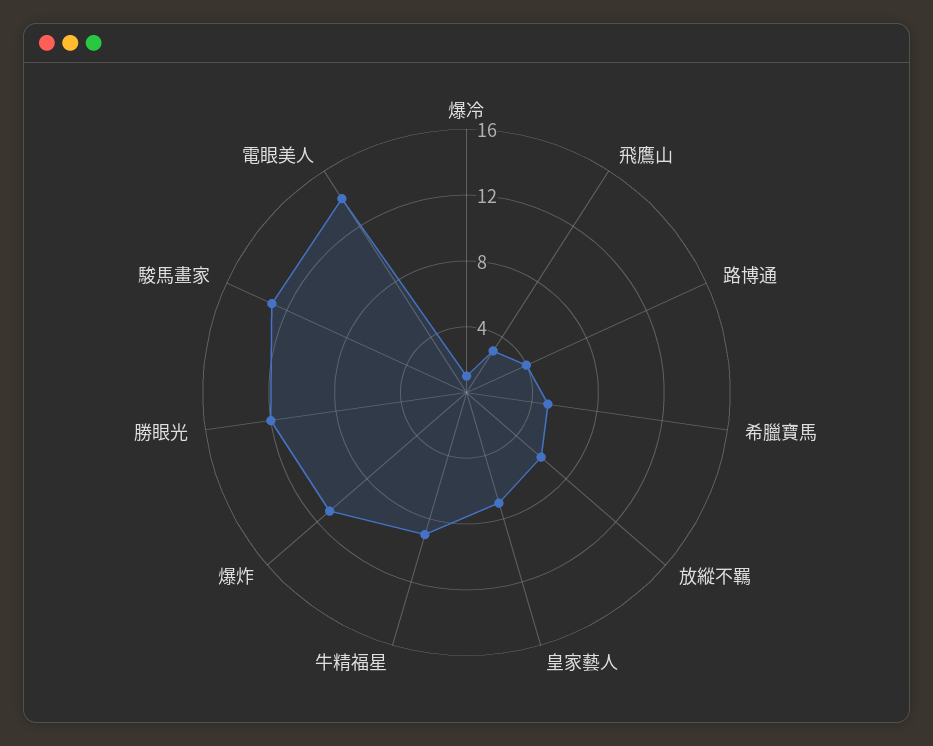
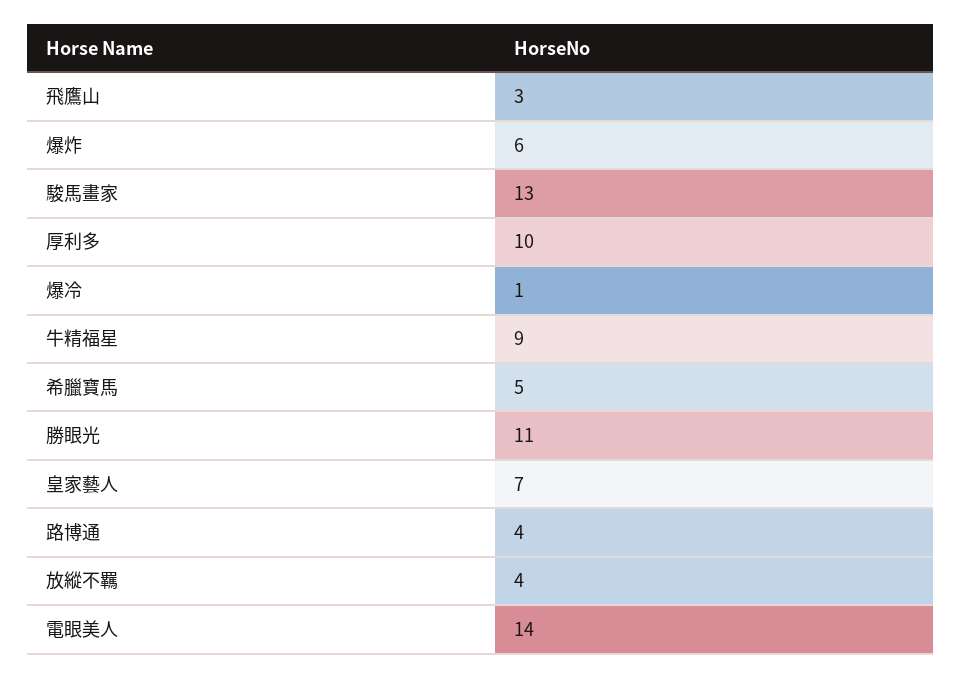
放縱不羈: 6 -> 4
爆炸: 11 -> 6
勝眼光: 12 -> 11
厚利多: none -> 10

